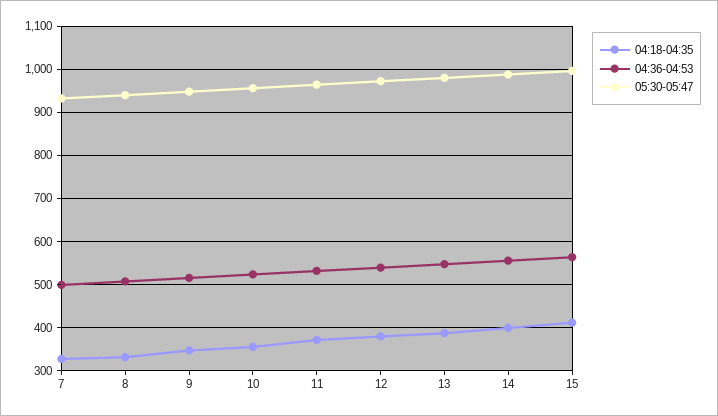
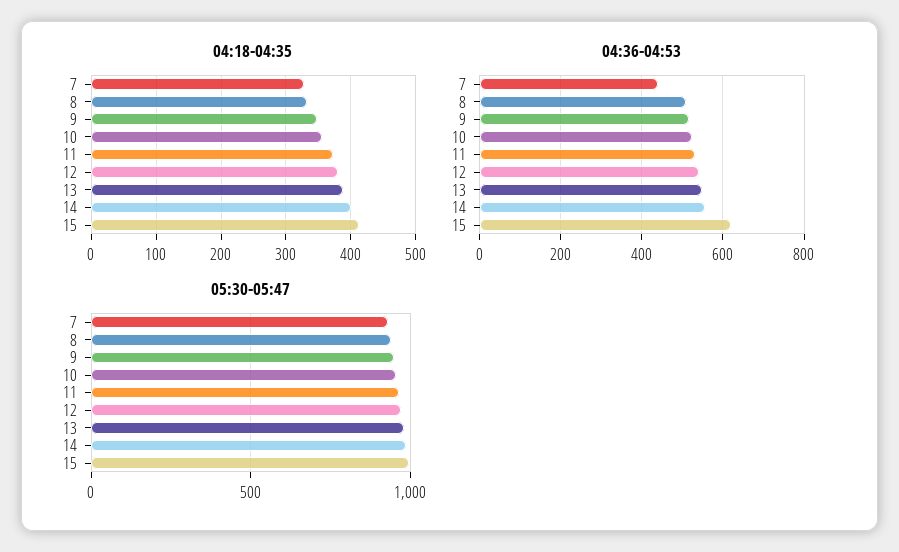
04:36-04:53, 7: 500 -> 440
04:36-04:53, 15: 560 -> 620

